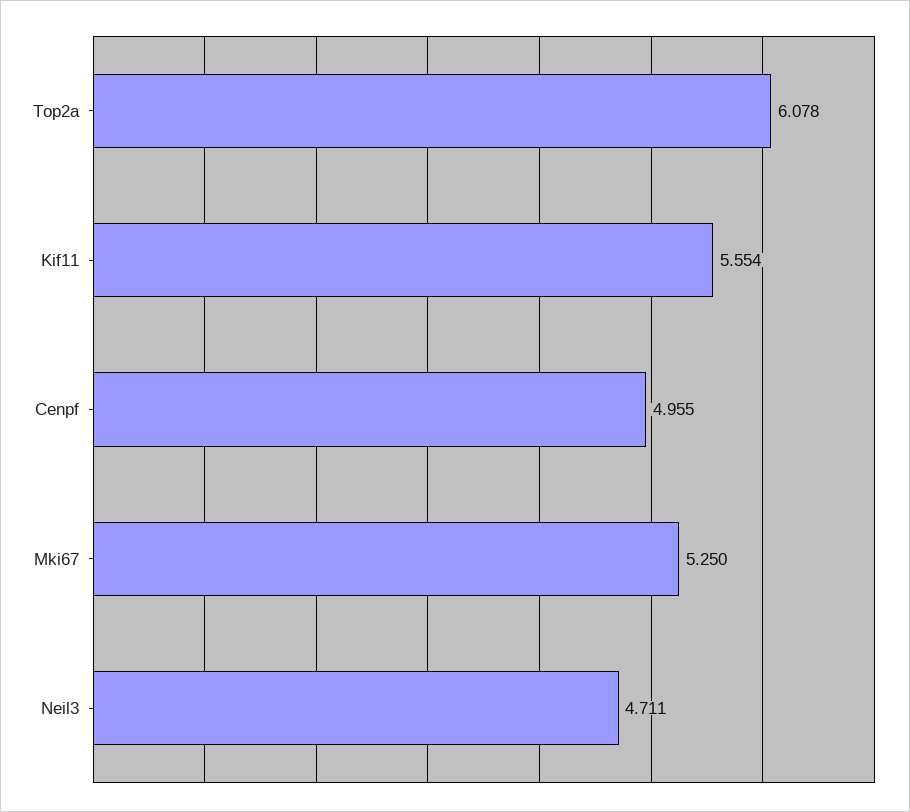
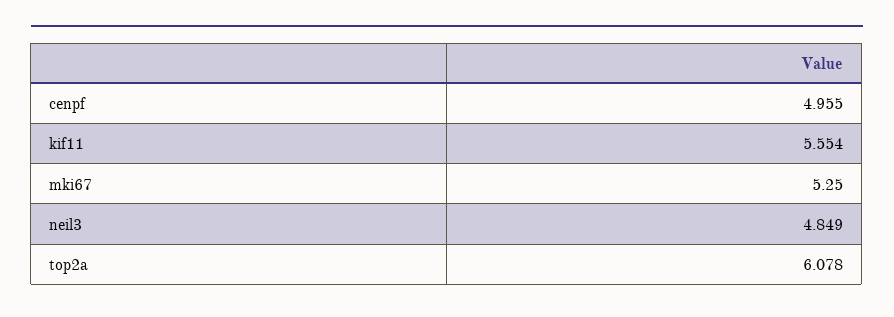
Neil3: 4.711 -> 4.849

